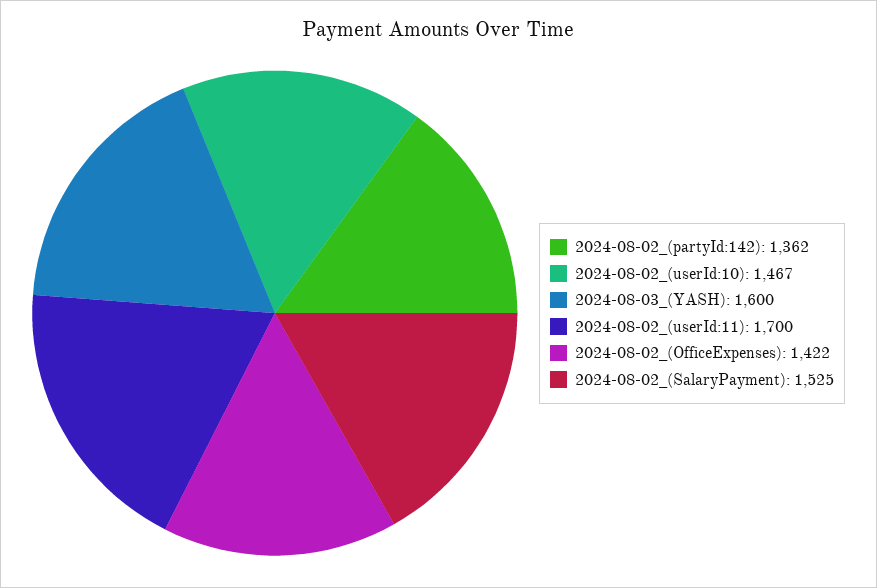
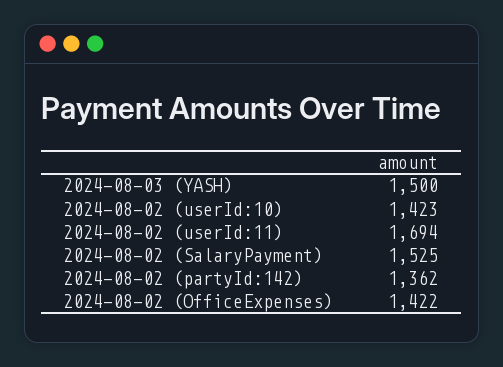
2024-08-02_(userId:10): 1467 -> 1423
2024-08-03_(YASH): 1600 -> 1500
2024-08-02_(userId:11): 1700 -> 1694

